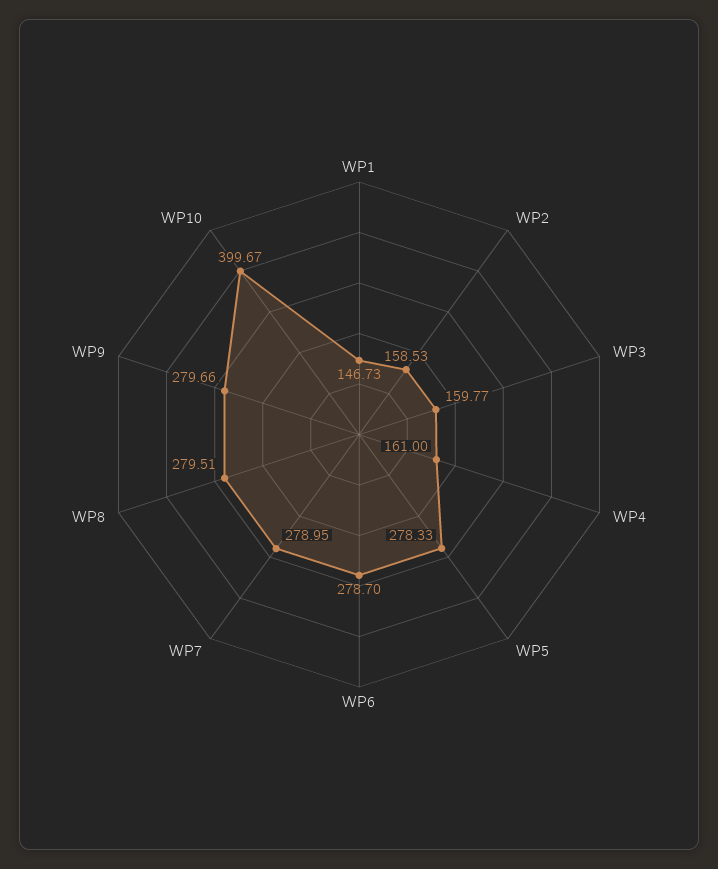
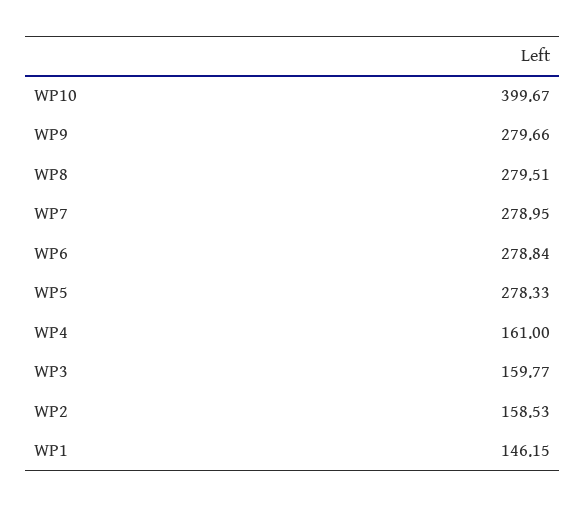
WP1: 146.73 -> 146.15
WP6: 278.7 -> 278.84

